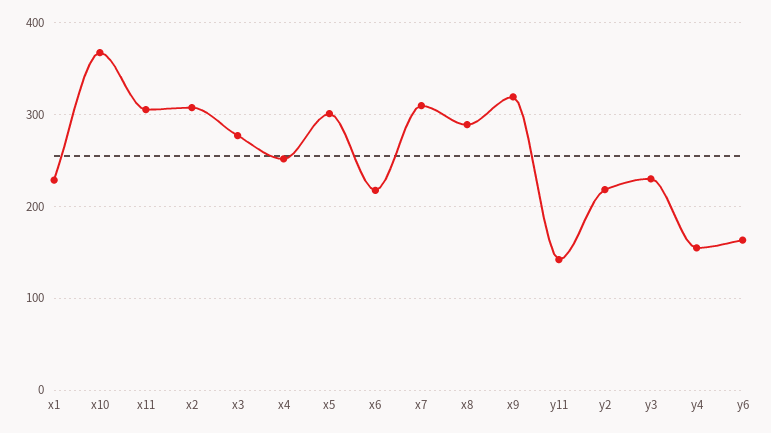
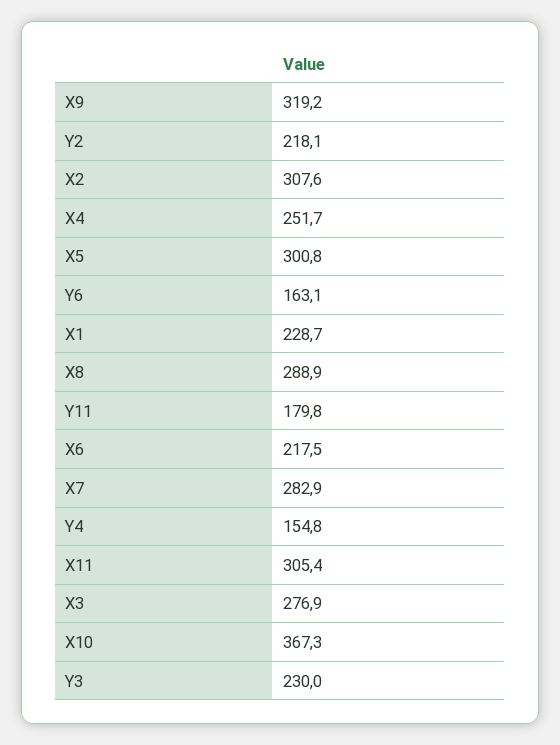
x7: 310 -> 282.9
y11: 140 -> 179.8

